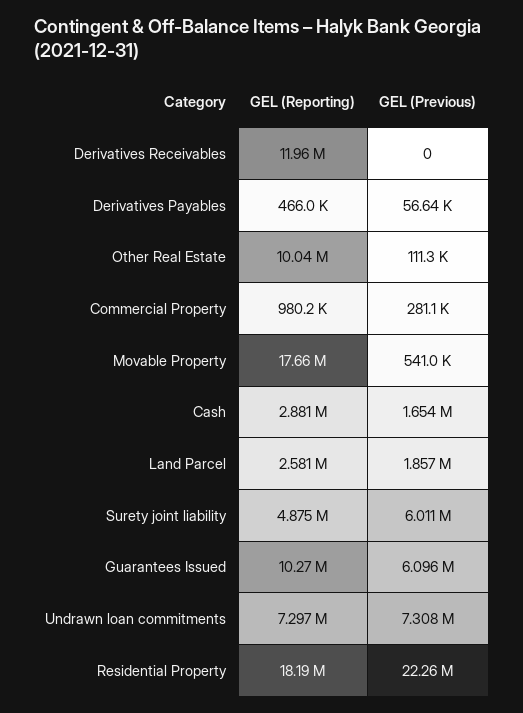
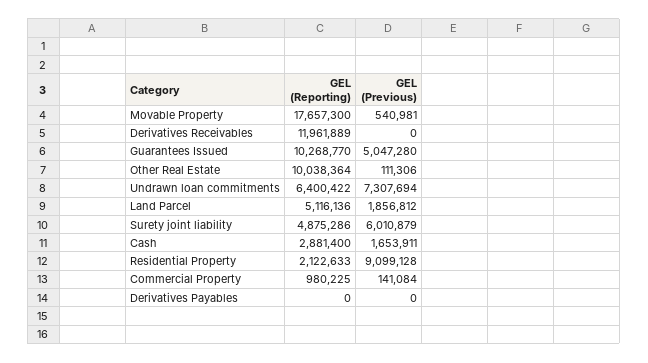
GEL (Reporting), Derivatives Payables: 466000 -> 0
GEL (Previous), Derivatives Payables: 56640 -> 0
GEL (Previous), Commercial Property: 281100 -> 141084
GEL (Reporting), Land Parcel: 2581000 -> 5116136
GEL (Previous), Guarantees Issued: 6096000 -> 5047280
GEL (Reporting), Undrawn loan commitments: 7297000 -> 6400422
GEL (Reporting), Residential Property: 18190000 -> 2122633
GEL (Previous), Residential Property: 22260000 -> 9099128

